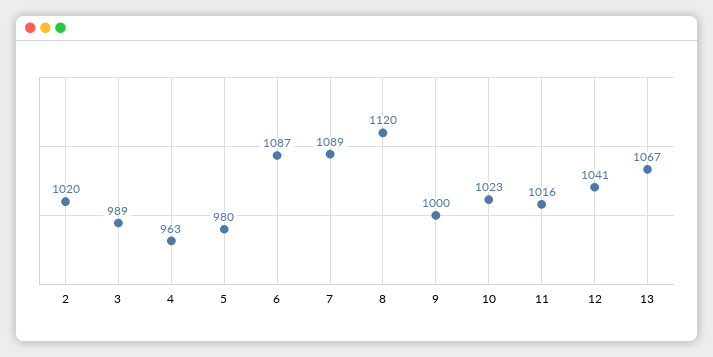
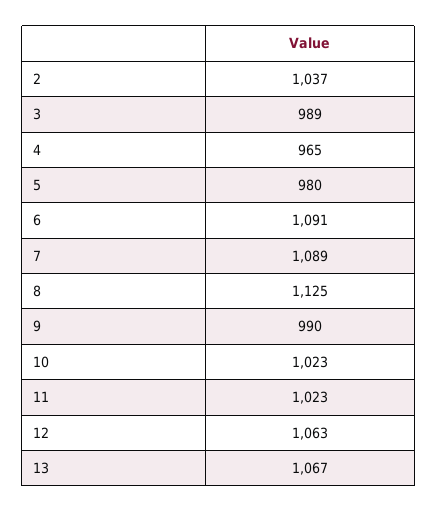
2: 1020 -> 1037
4: 963 -> 965
6: 1087 -> 1091
8: 1120 -> 1125
9: 1000 -> 990
11: 1016 -> 1023
12: 1041 -> 1063

